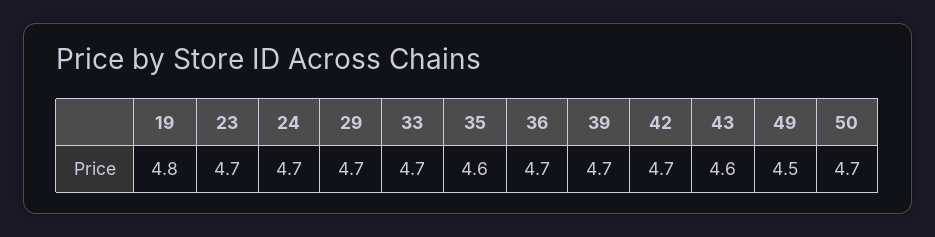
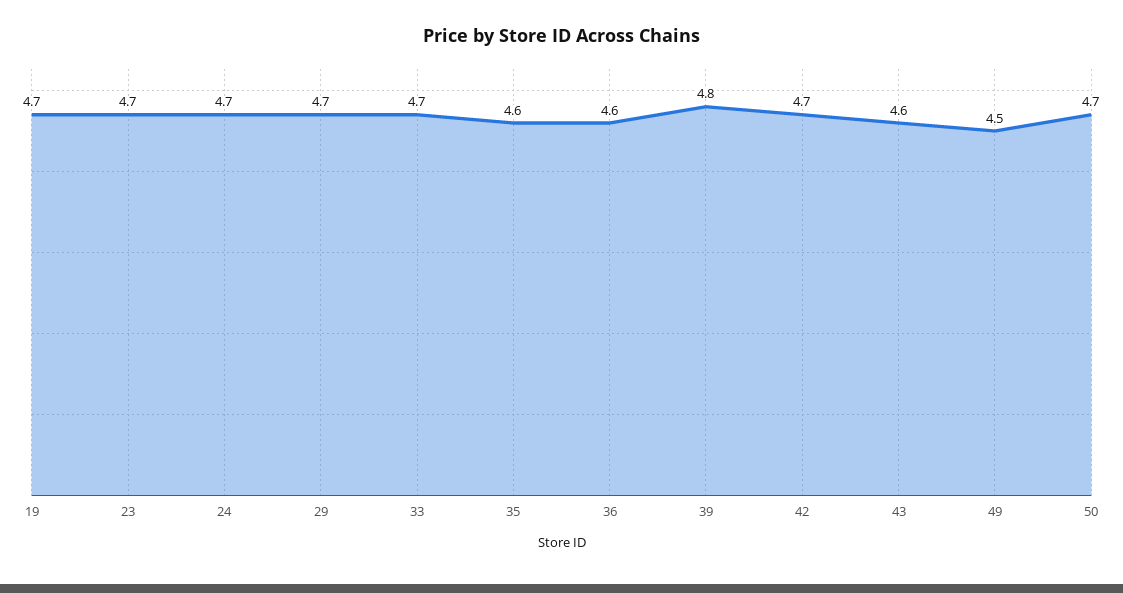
19: 4.8 -> 4.7
36: 4.7 -> 4.6
39: 4.7 -> 4.8

